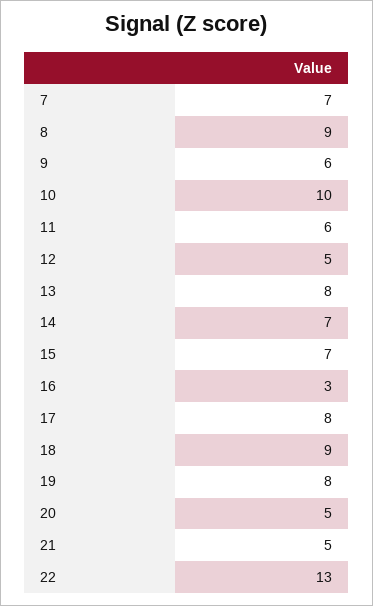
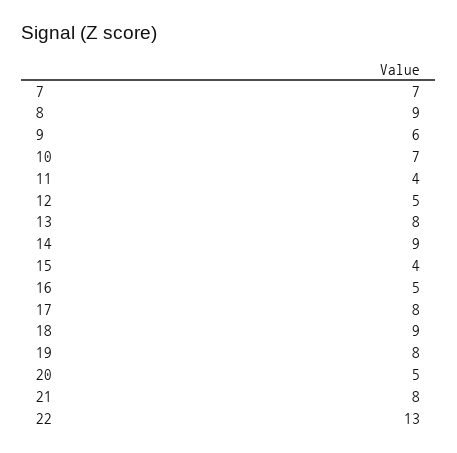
10: 10 -> 7
11: 6 -> 4
14: 7 -> 9
15: 7 -> 4
16: 3 -> 5
21: 5 -> 8

